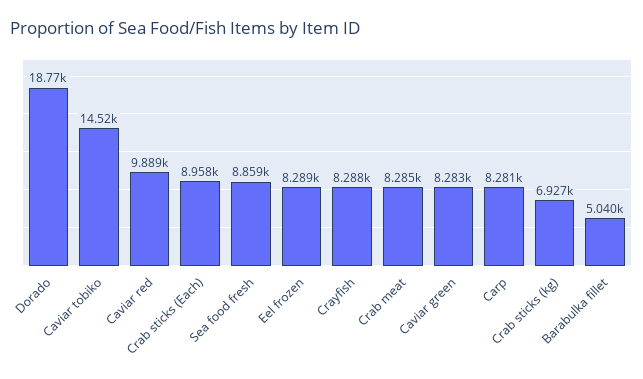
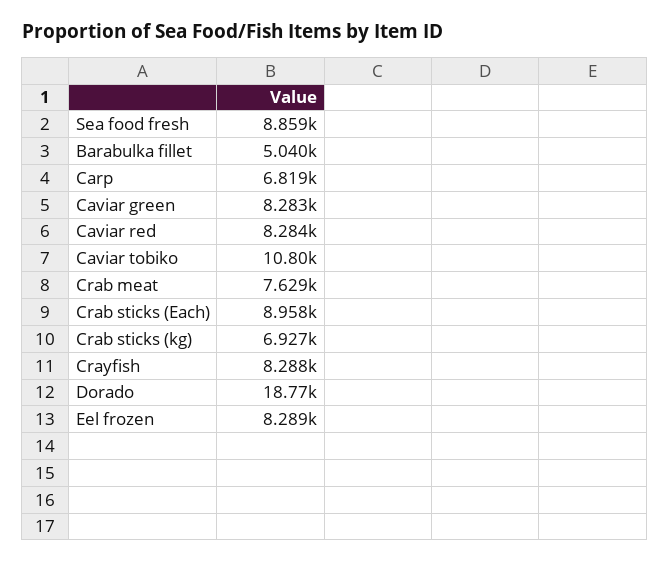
Caviar tobiko: 14520 -> 10800
Caviar red: 9889 -> 8284
Crab meat: 8285 -> 7629
Carp: 8281 -> 6819

